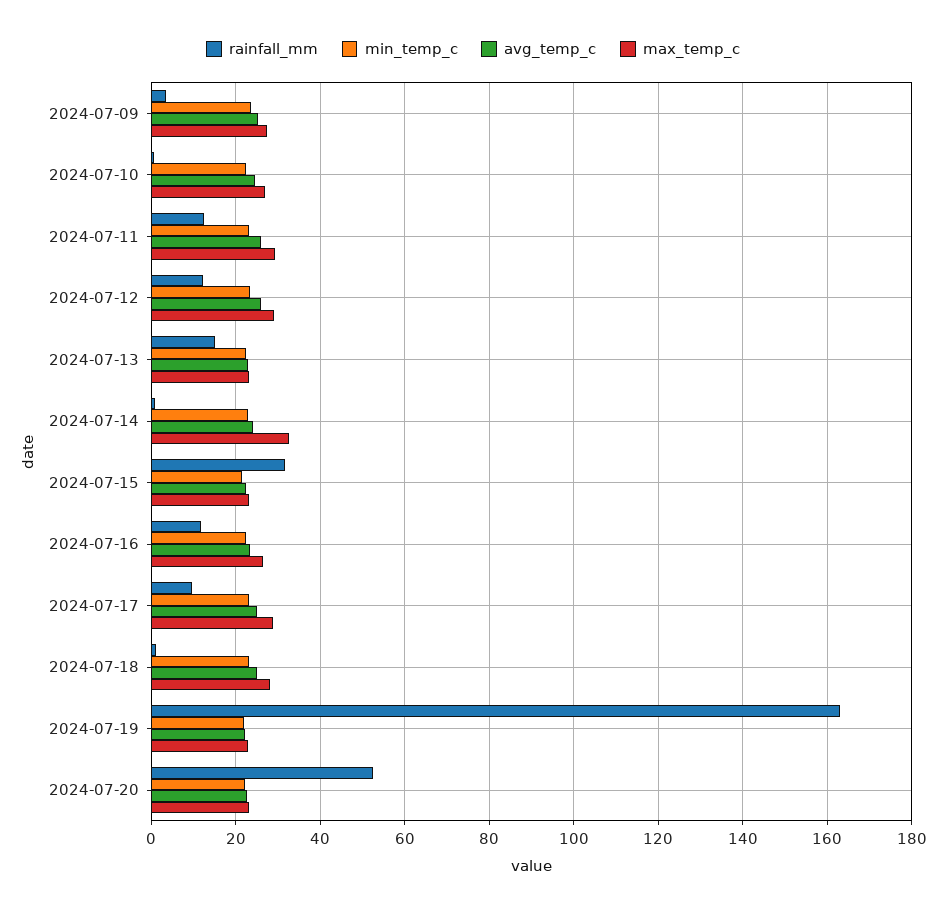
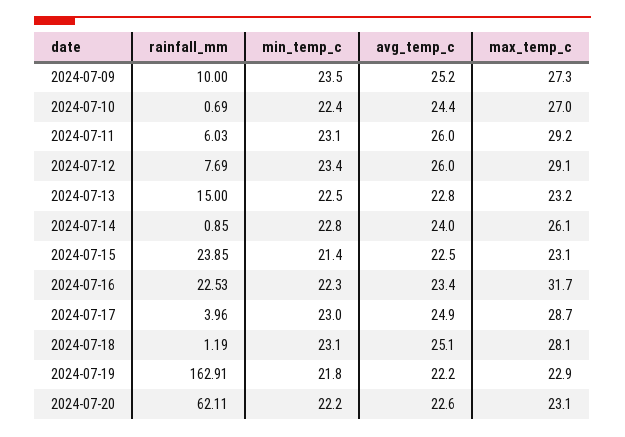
rainfall_mm, 2024-07-09: 4 -> 10
rainfall_mm, 2024-07-11: 12 -> 6.03
rainfall_mm, 2024-07-12: 12 -> 7.69
max_temp_c, 2024-07-14: 32 -> 26.1
rainfall_mm, 2024-07-15: 32 -> 23.85
rainfall_mm, 2024-07-16: 12 -> 22.53
max_temp_c, 2024-07-16: 26 -> 31.7
rainfall_mm, 2024-07-17: 10 -> 3.96
rainfall_mm, 2024-07-20: 52 -> 62.11

